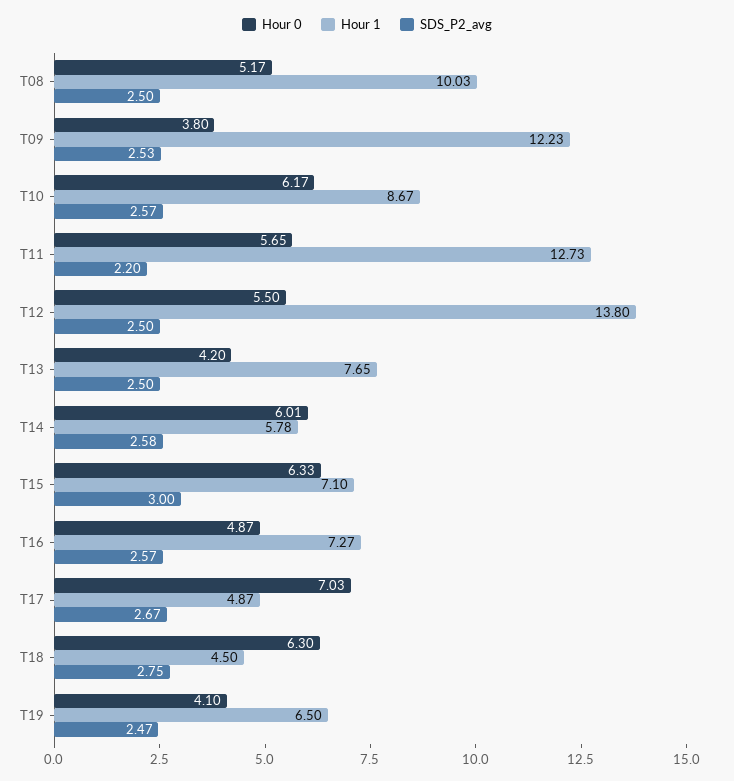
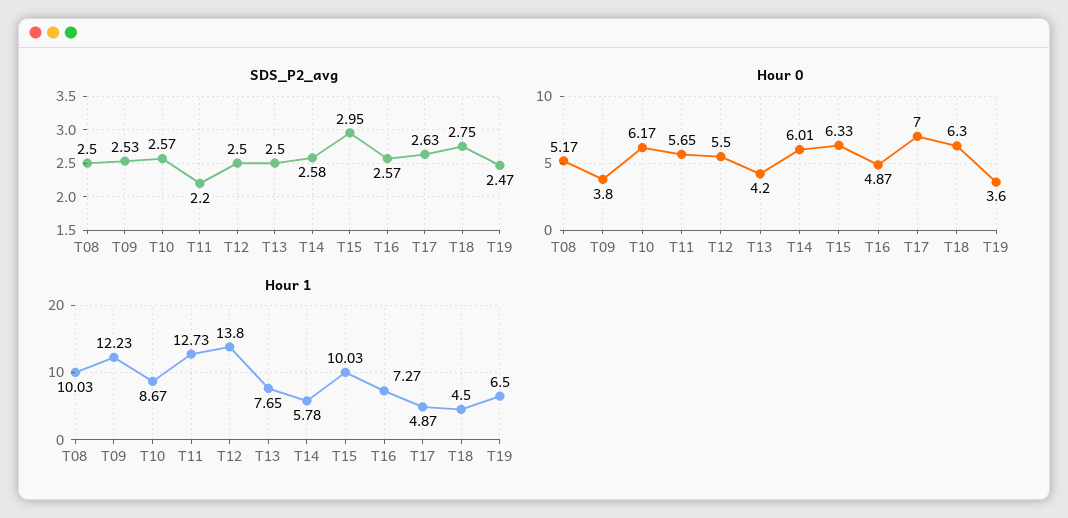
Hour 1, T15: 7.1 -> 10.03
SDS_P2_avg, T15: 3 -> 2.95
Hour 0, T17: 7.03 -> 7
SDS_P2_avg, T17: 2.67 -> 2.63
Hour 0, T19: 4.1 -> 3.6

